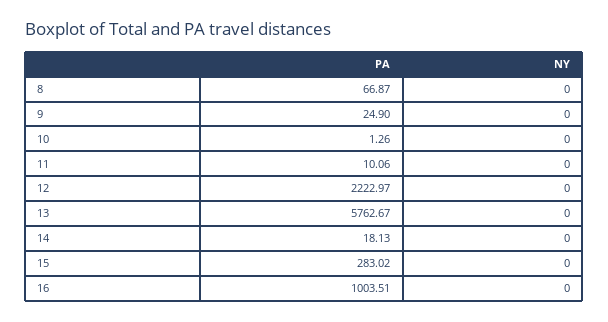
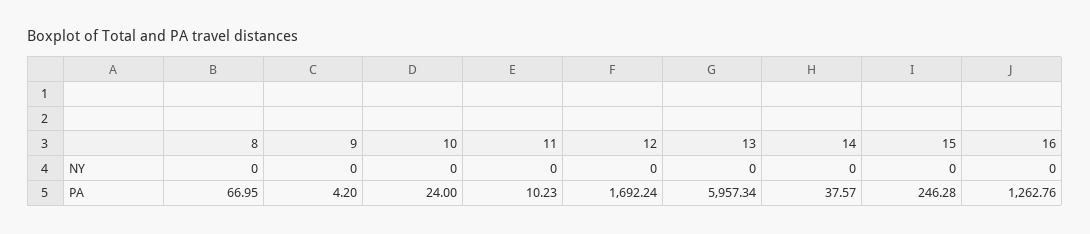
PA, 8: 66.87 -> 66.95
PA, 9: 24.9 -> 4.2
PA, 10: 1.26 -> 24
PA, 11: 10.06 -> 10.23
PA, 12: 2222.97 -> 1692.24
PA, 13: 5762.67 -> 5957.34
PA, 14: 18.13 -> 37.57
PA, 15: 283.02 -> 246.28
PA, 16: 1003.51 -> 1262.76

